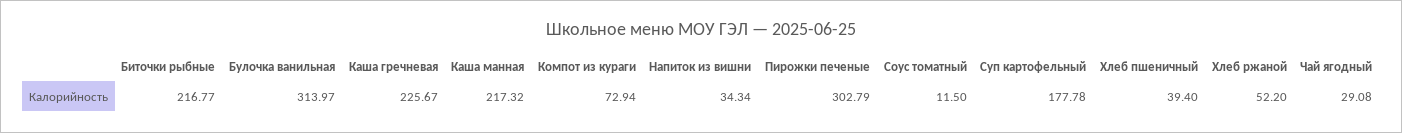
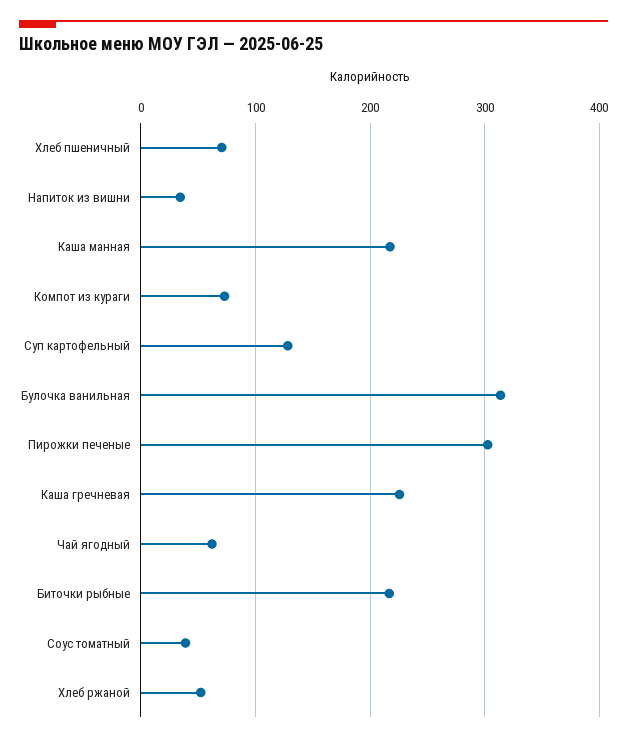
Соус томатный: 11.5 -> 40
Суп картофельный: 177.78 -> 130
Хлеб пшеничный: 39.4 -> 70
Чай ягодный: 29.08 -> 60

